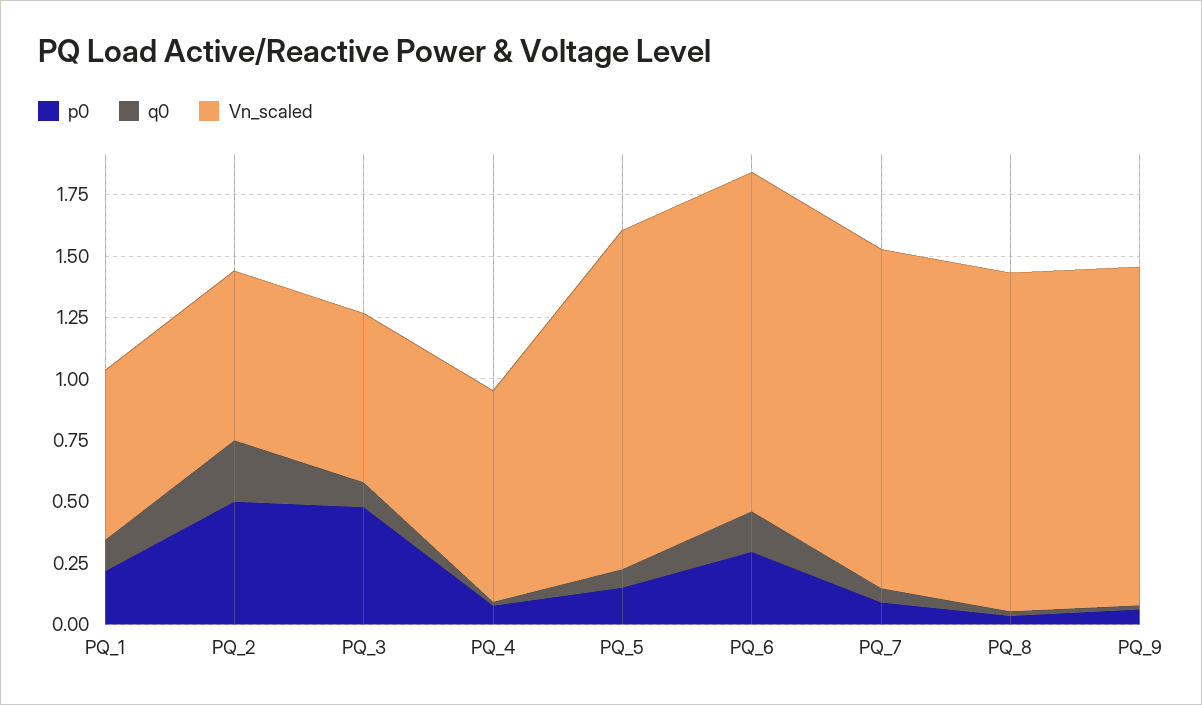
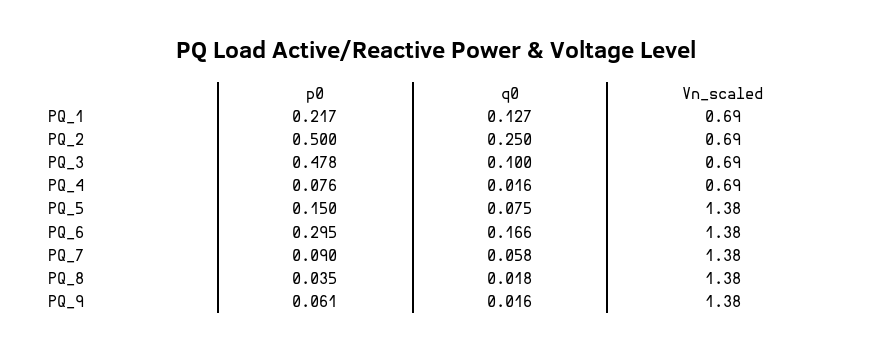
Vn_scaled, PQ_4: 0.85 -> 0.69

